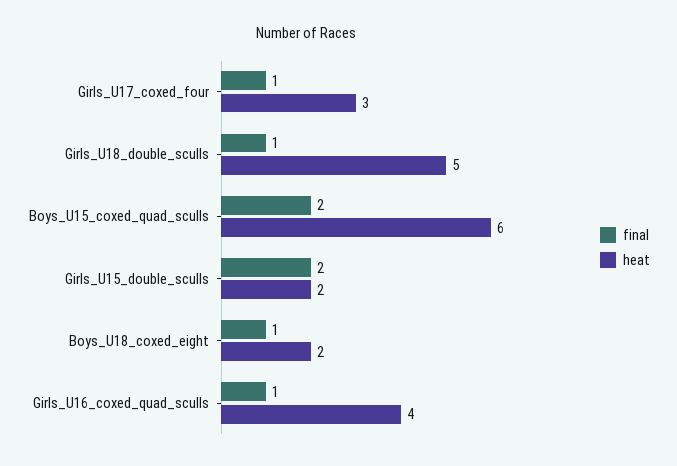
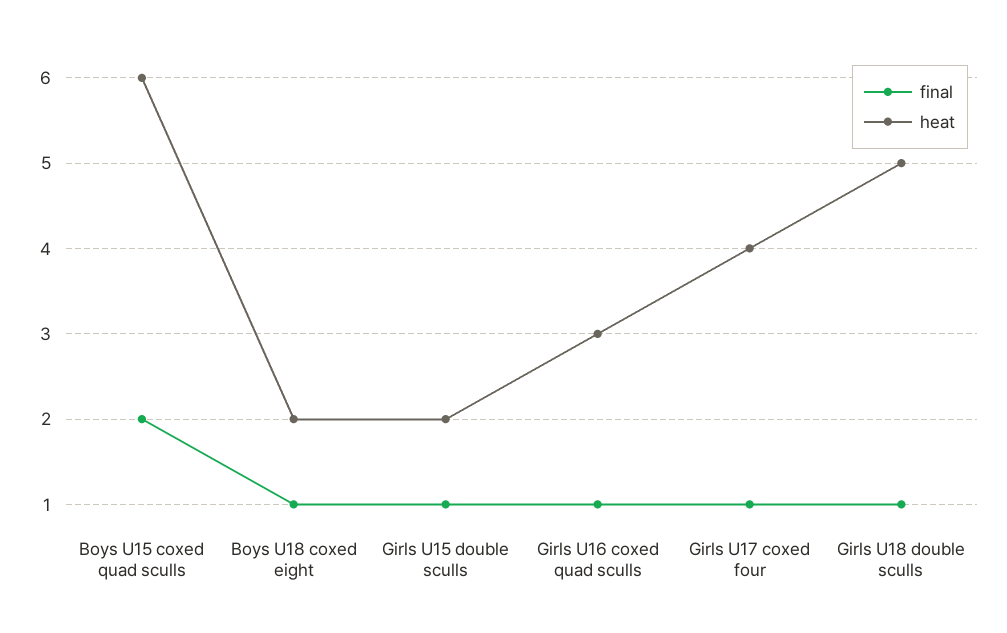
heat, Girls_U17_coxed_four: 3 -> 4
final, Girls_U15_double_sculls: 2 -> 1
heat, Girls_U16_coxed_quad_sculls: 4 -> 3

